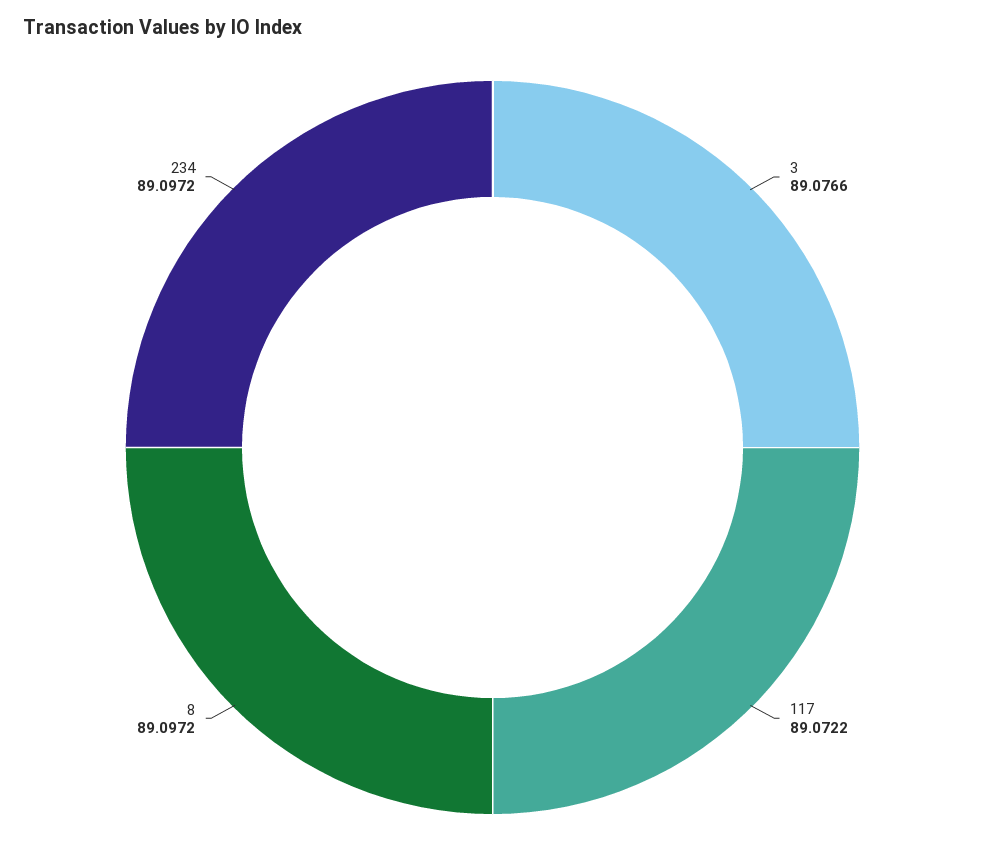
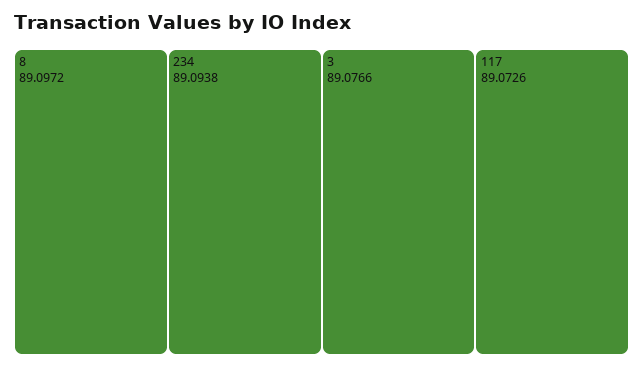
117: 89.0722 -> 89.0726
234: 89.0972 -> 89.0938

